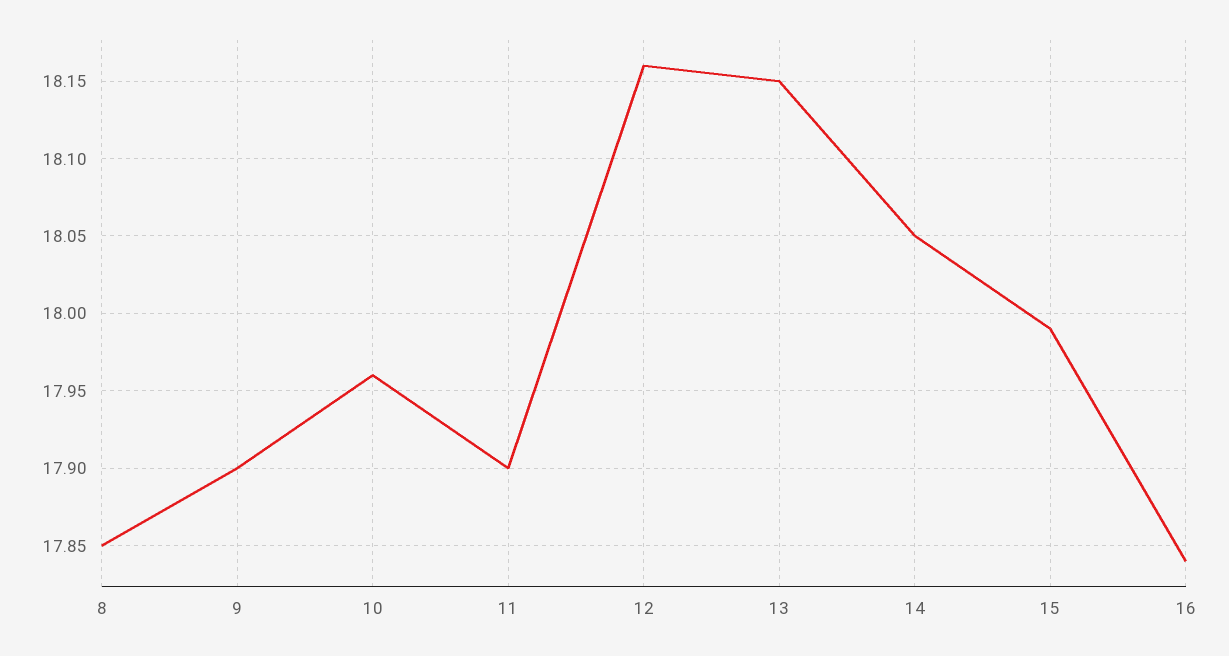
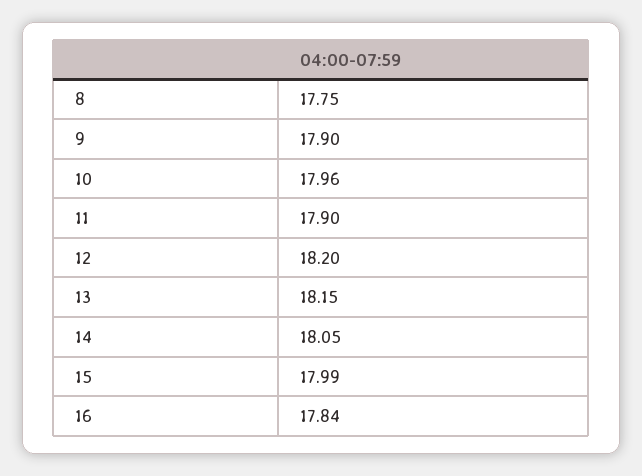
8: 17.85 -> 17.75
12: 18.16 -> 18.2

